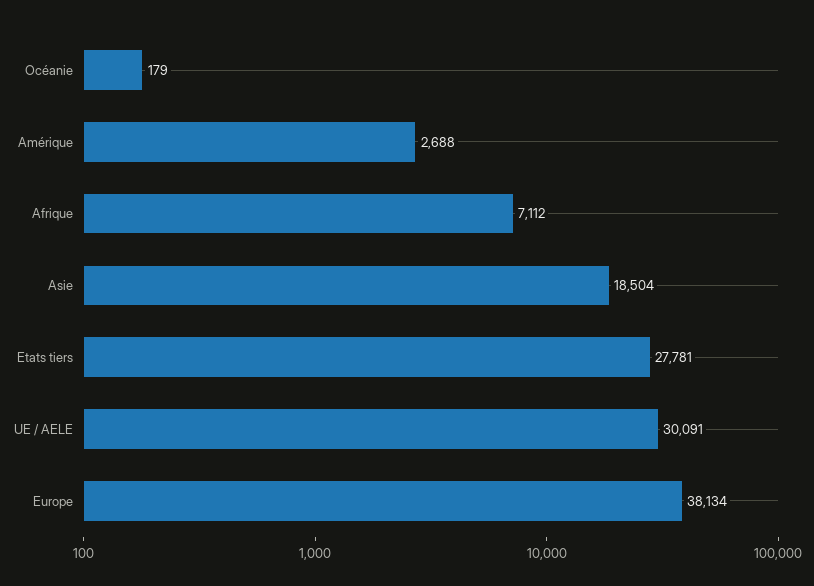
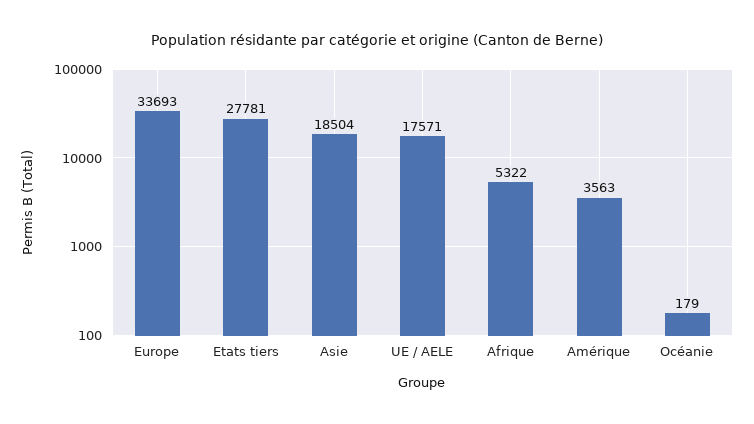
Amérique: 2688 -> 3563
Afrique: 7112 -> 5322
UE / AELE: 30091 -> 17571
Europe: 38134 -> 33693

